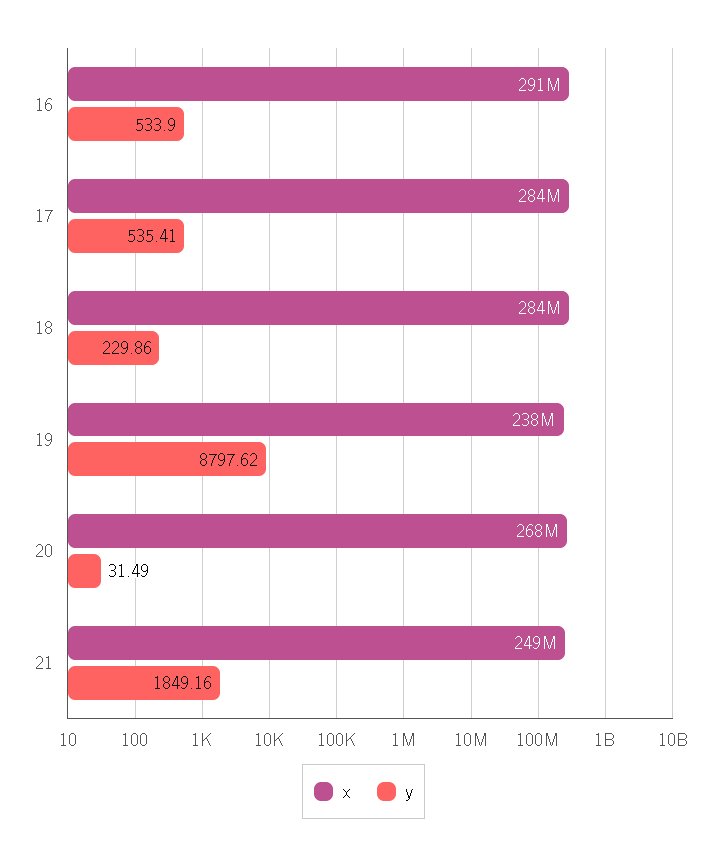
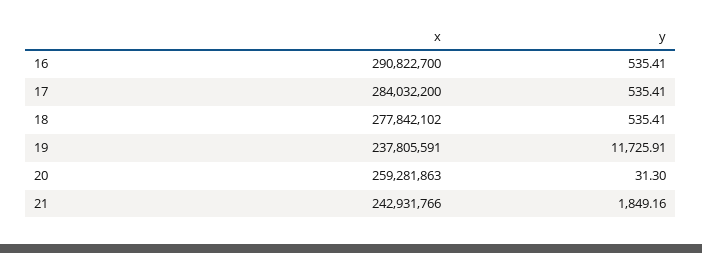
y, 16: 533.9 -> 535.41
x, 18: 284000000 -> 277842102
y, 18: 229.86 -> 535.41
y, 19: 8797.62 -> 11725.91
x, 20: 268000000 -> 259281863
y, 20: 31.49 -> 31.3
x, 21: 249000000 -> 242931766

